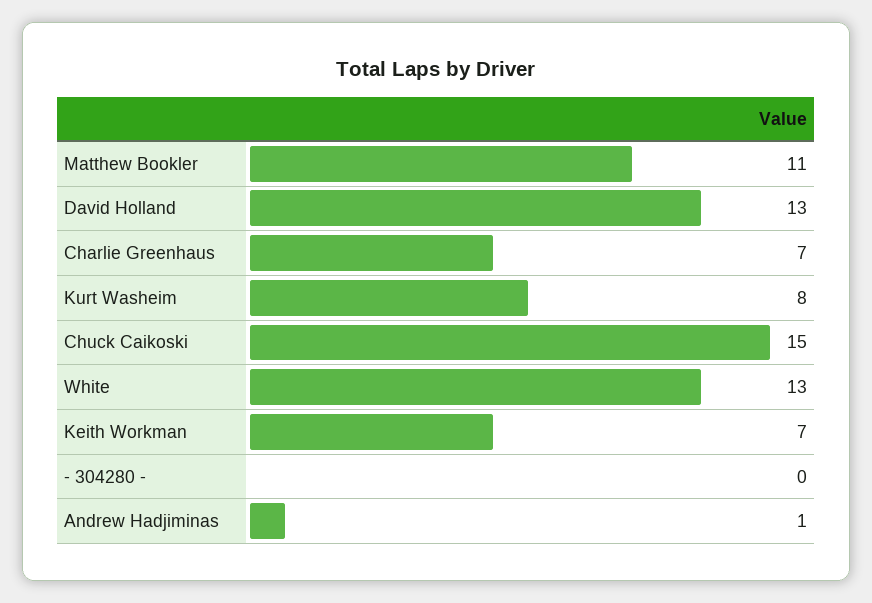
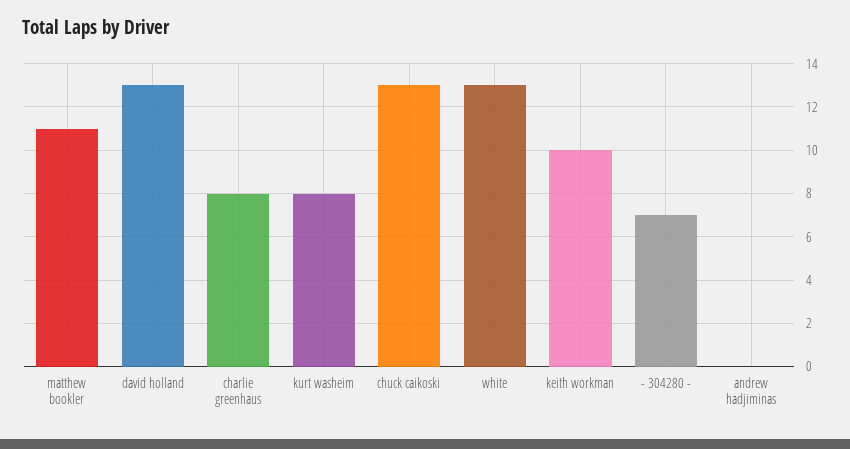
Charlie Greenhaus: 7 -> 8
Chuck Caikoski: 15 -> 13
Keith Workman: 7 -> 10
- 304280 -: 0 -> 7
Andrew Hadjiminas: 1 -> 0

